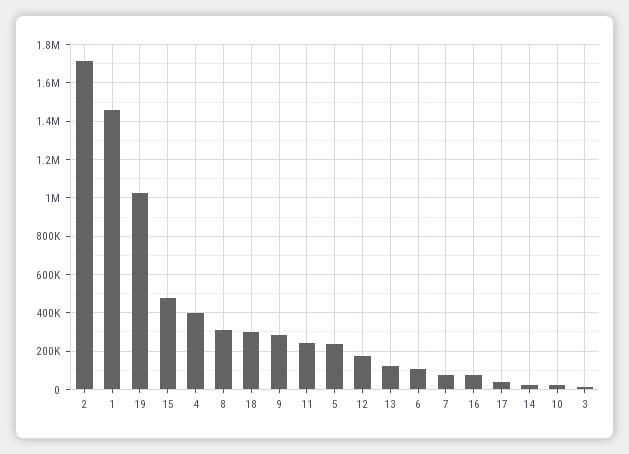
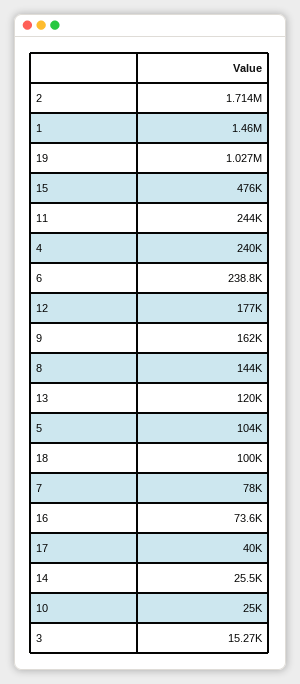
4: 400000 -> 240000
8: 300000 -> 144000
18: 300000 -> 100000
9: 300000 -> 162000
5: 250000 -> 104000
6: 100000 -> 238800

